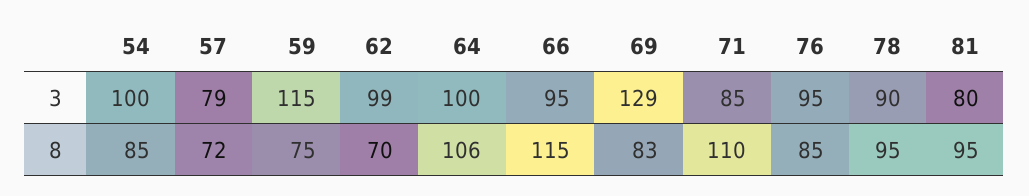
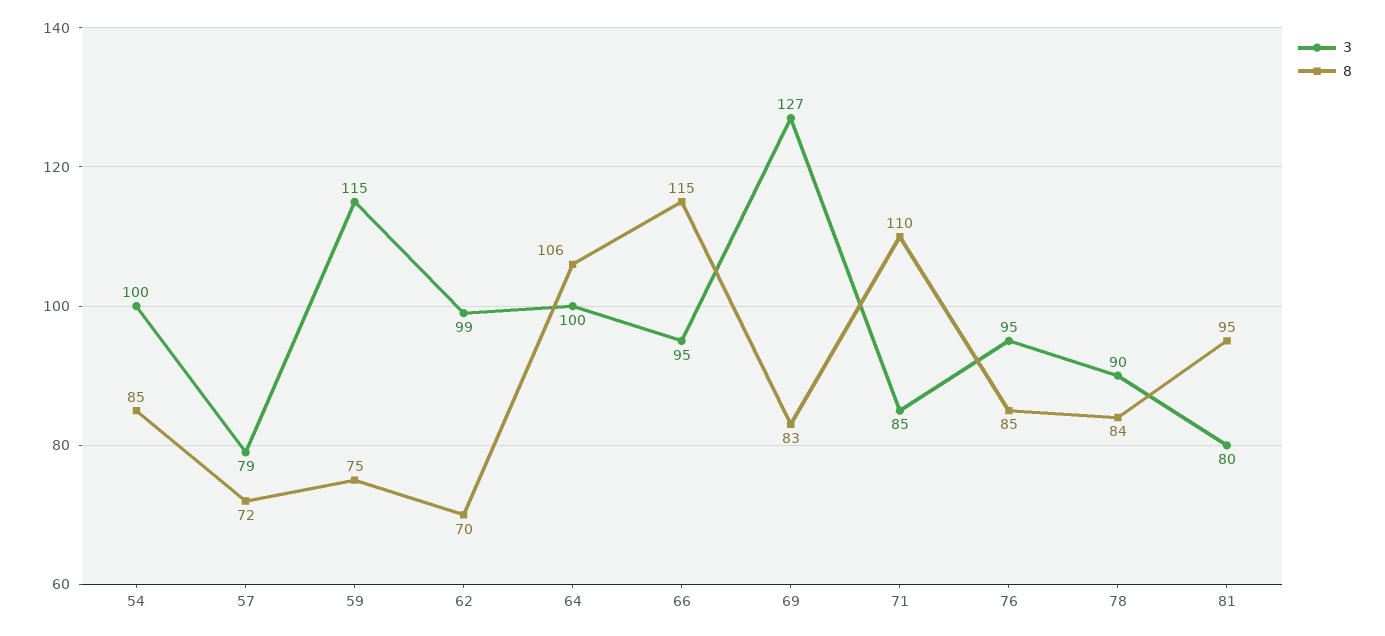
3, 69: 129 -> 127
8, 78: 95 -> 84

